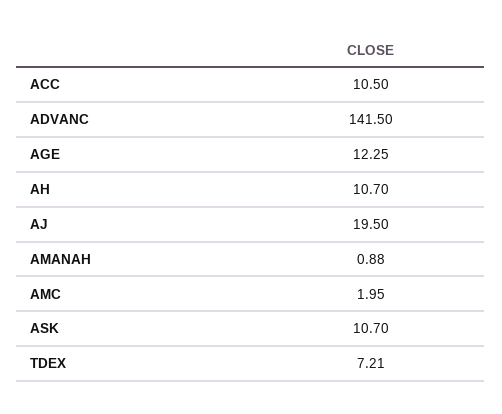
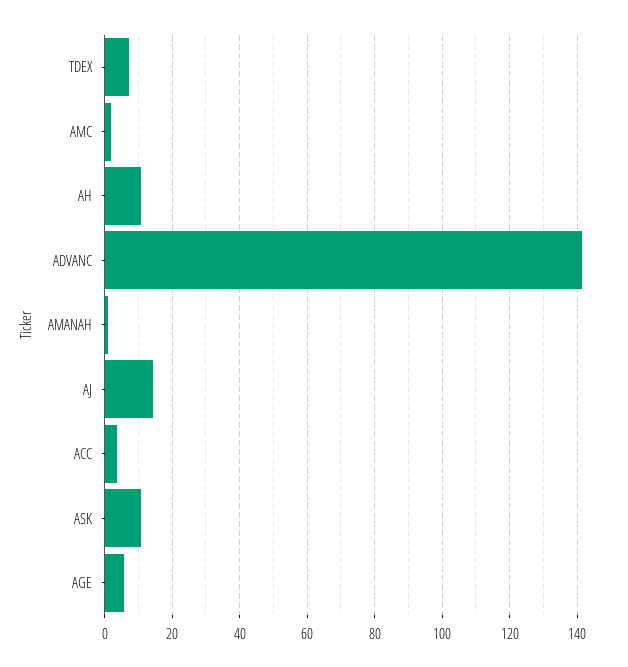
ACC: 10.5 -> 4
AGE: 12.25 -> 6
AJ: 19.5 -> 14

